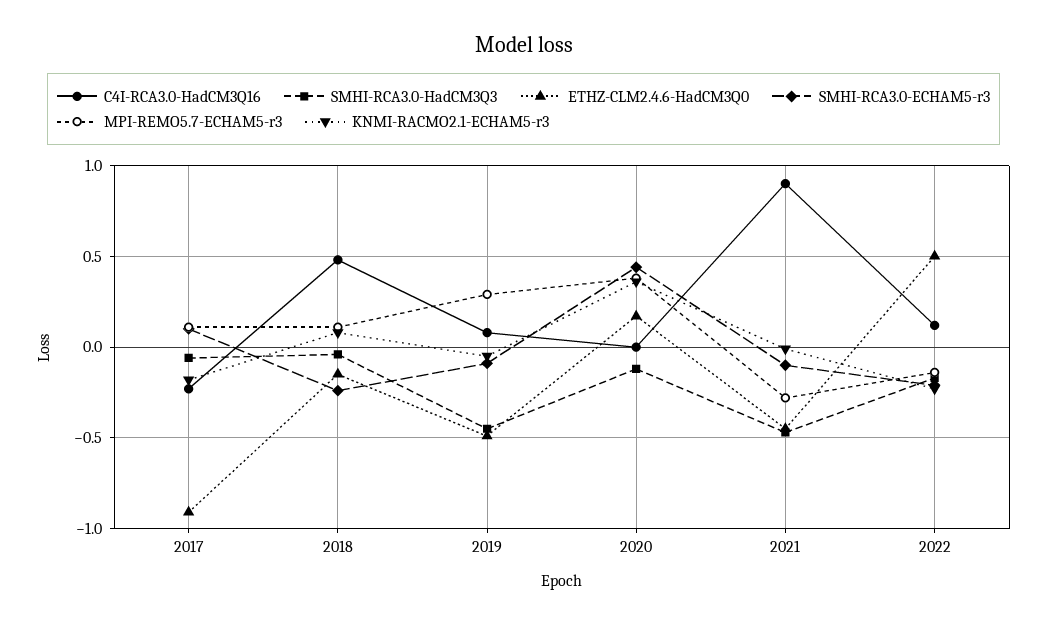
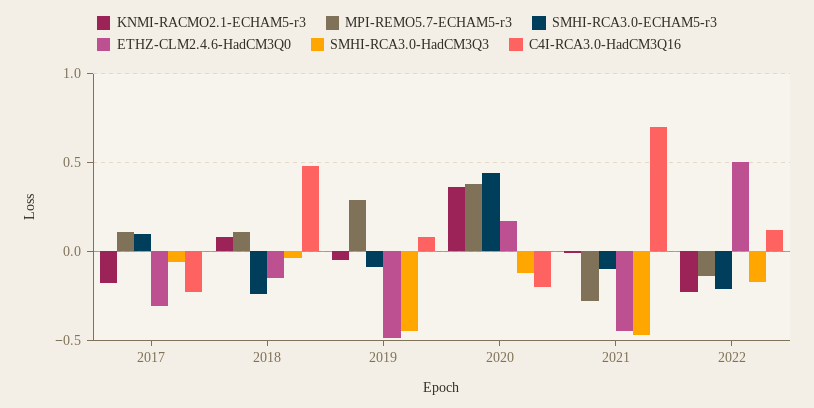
ETHZ-CLM2.4.6-HadCM3Q0, 2017: -0.9 -> -0.3
C4I-RCA3.0-HadCM3Q16, 2020: 0 -> -0.2
C4I-RCA3.0-HadCM3Q16, 2021: 0.9 -> 0.7

